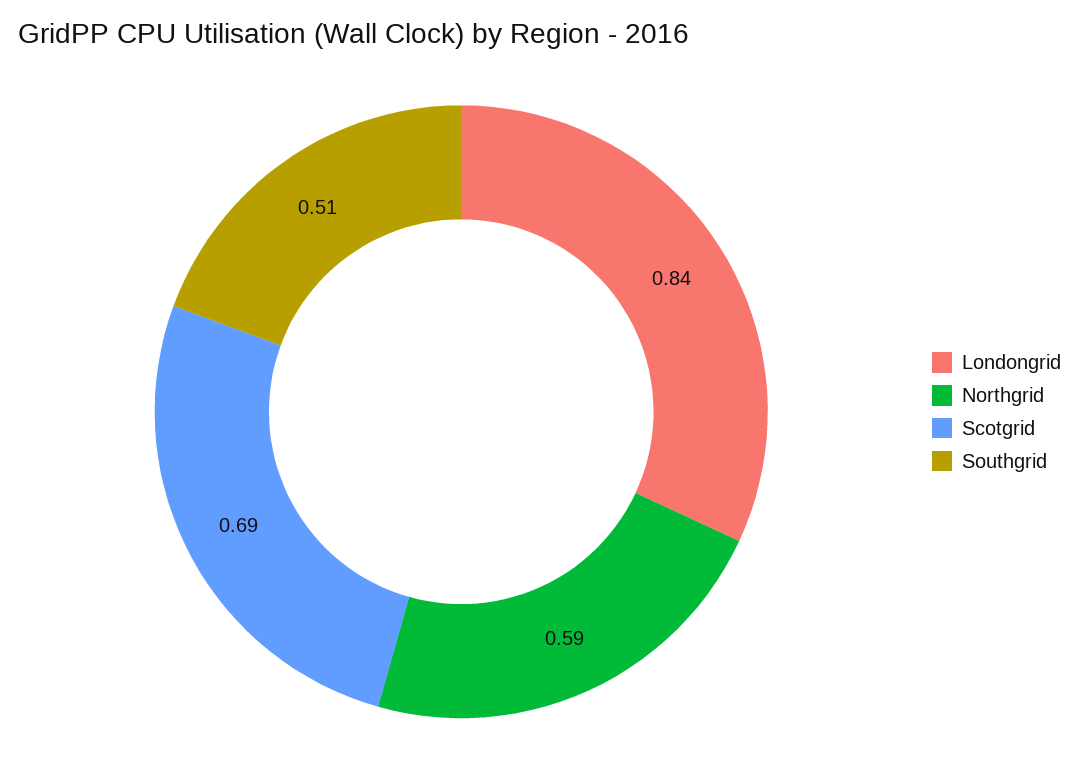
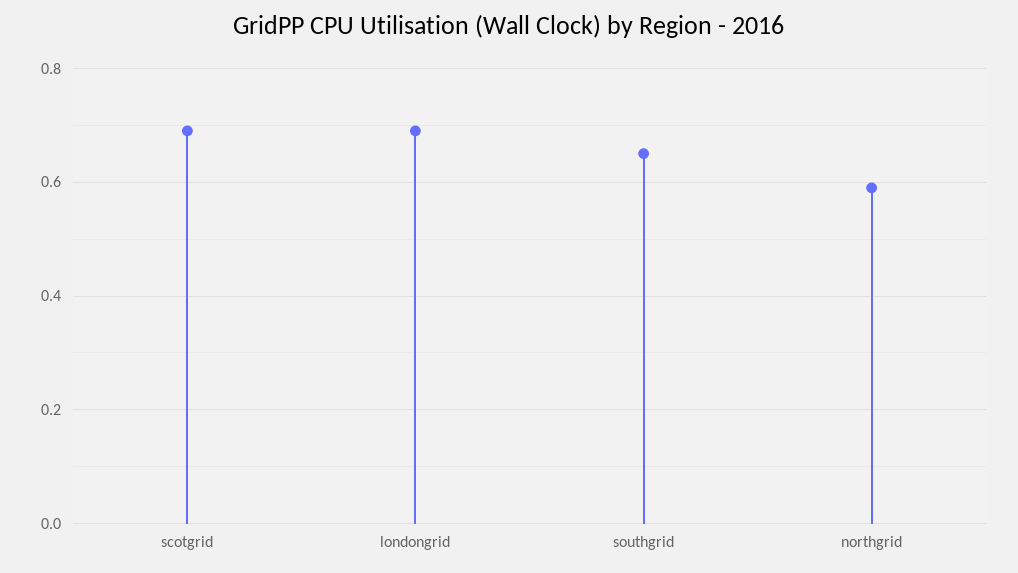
Londongrid: 0.84 -> 0.7
Southgrid: 0.51 -> 0.65

